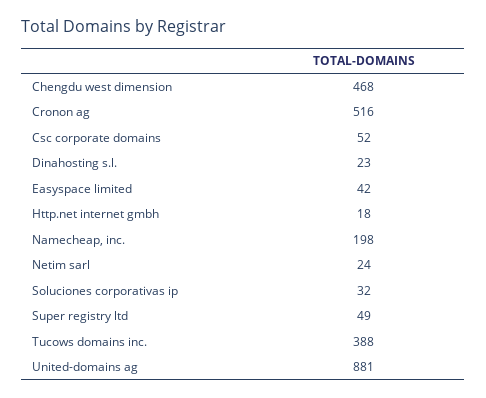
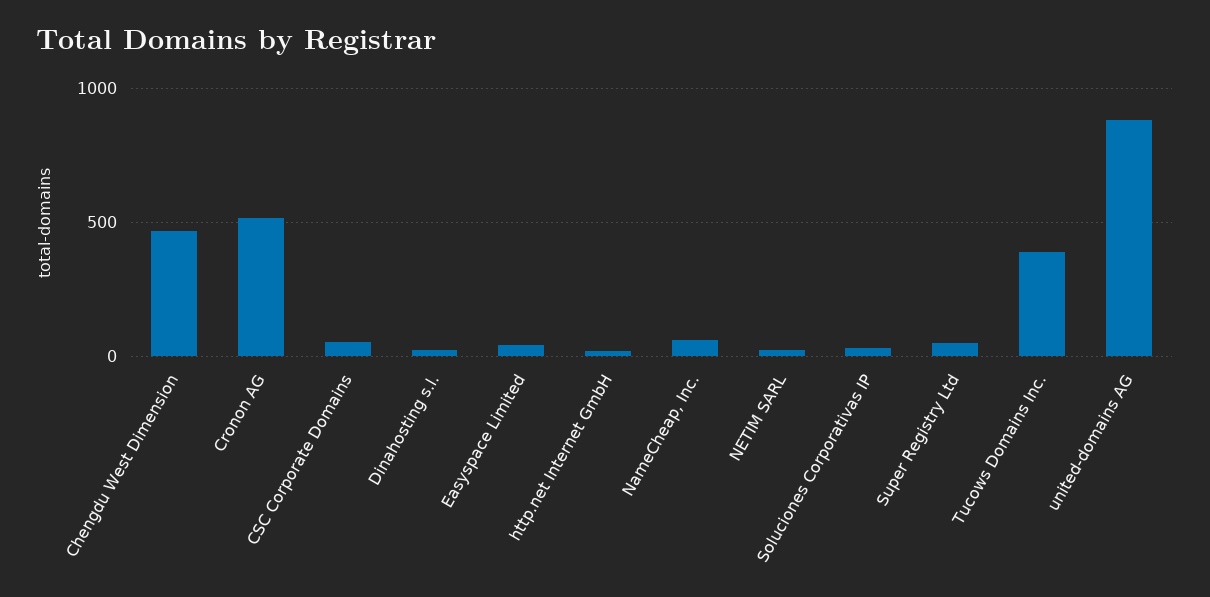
Namecheap, inc.: 198 -> 50

